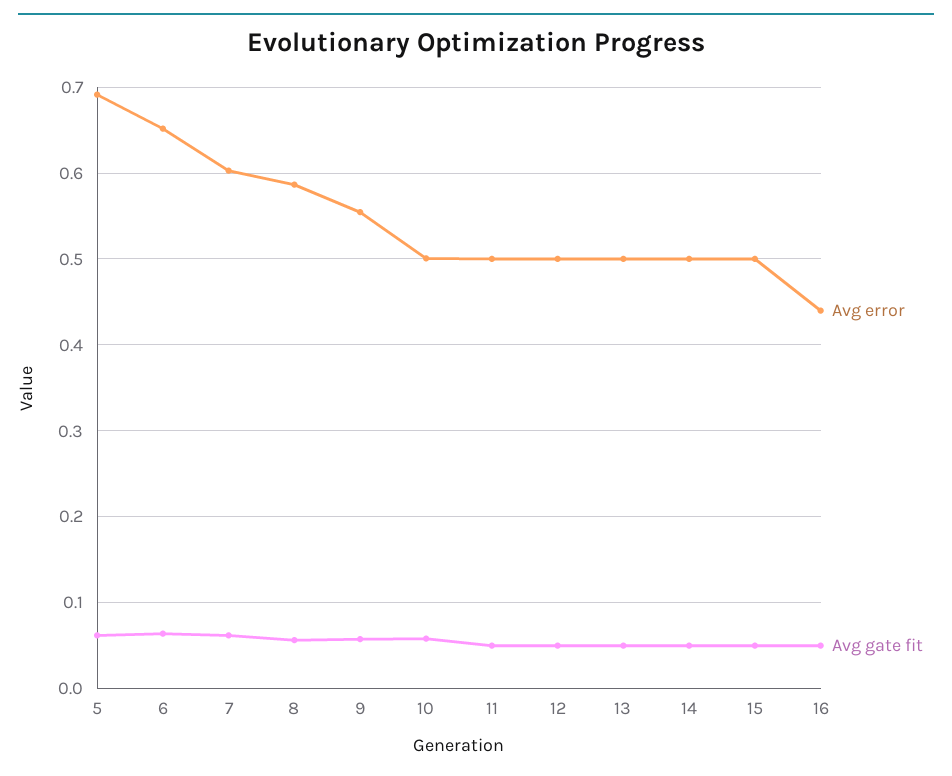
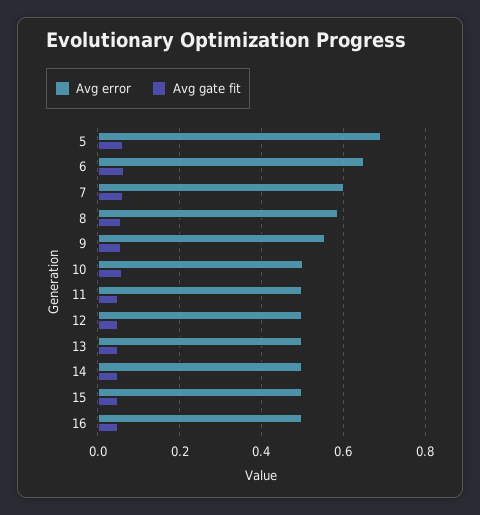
Avg error, 16: 0.44 -> 0.5

